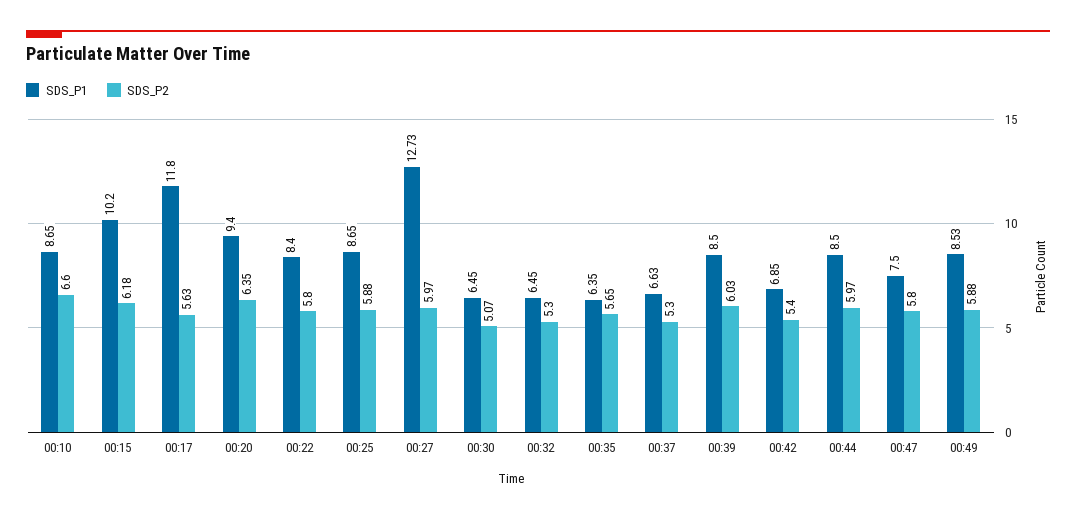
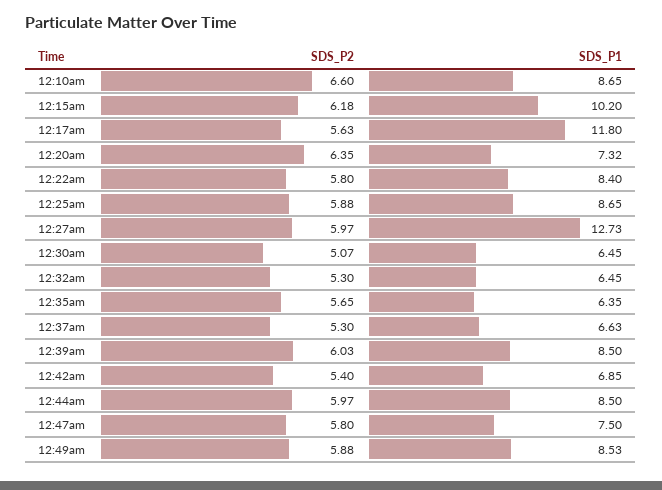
SDS_P1, 00:20: 9.4 -> 7.32

